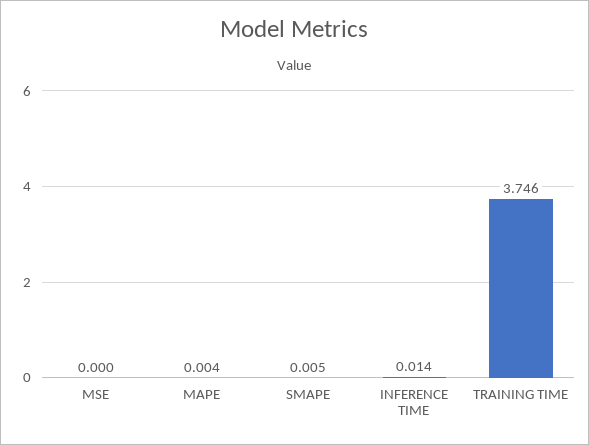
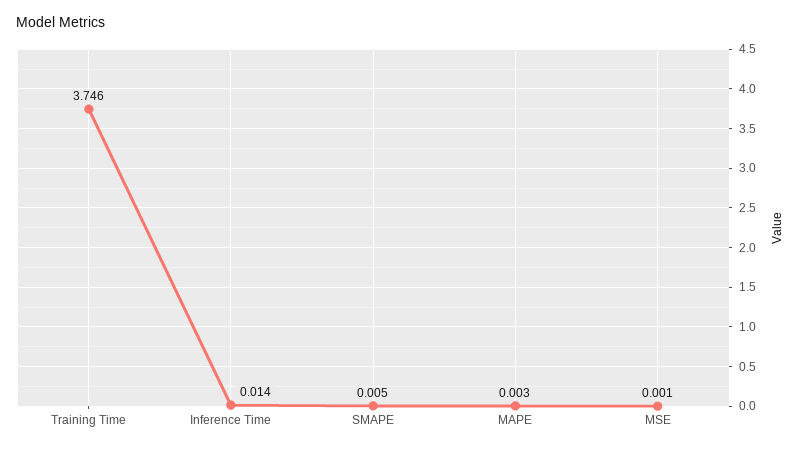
MSE: 0 -> 0.001
MAPE: 0.004 -> 0.003

